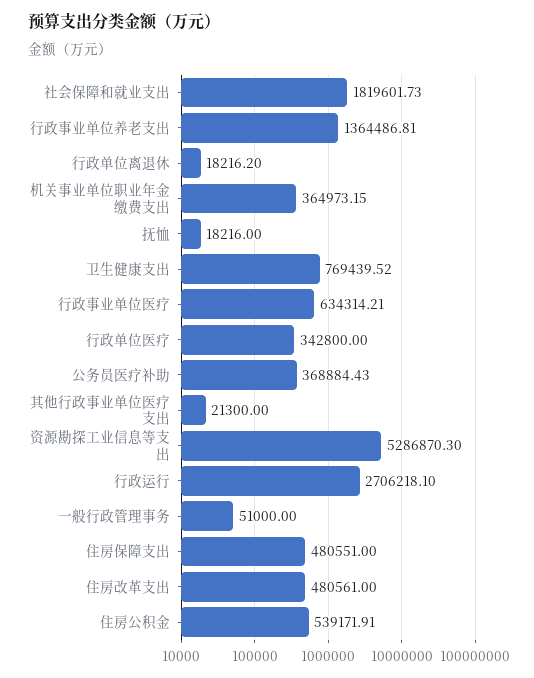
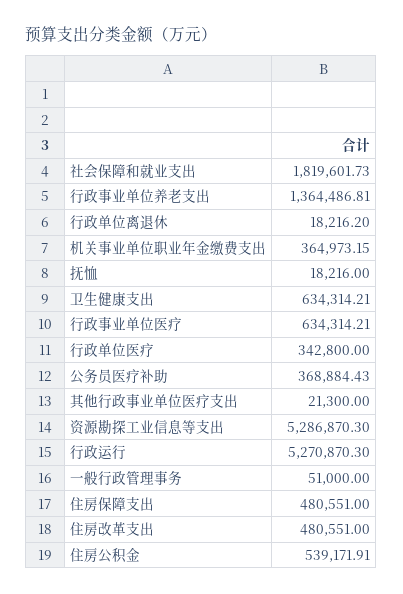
卫生健康支出: 769439.52 -> 634314.21
行政运行: 2706218.1 -> 5270870.3
住房改革支出: 480561 -> 480551

